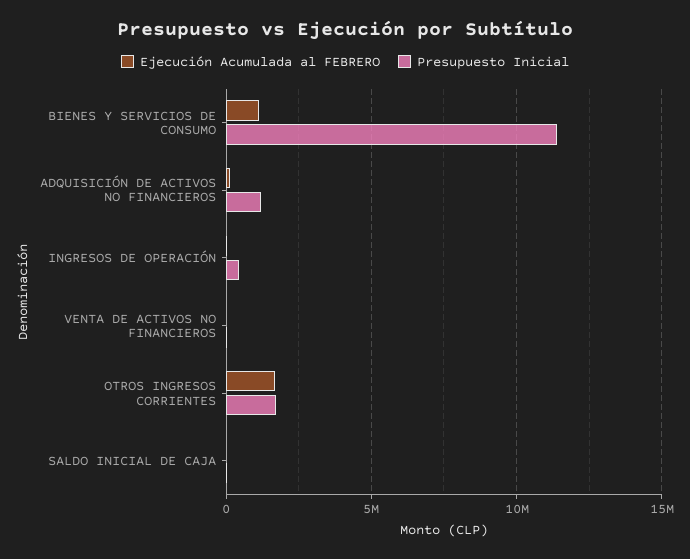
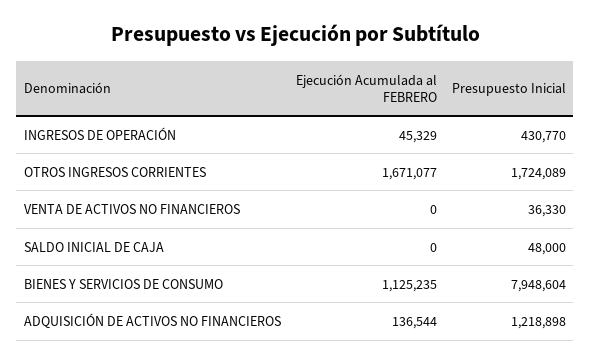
Presupuesto Inicial, BIENES Y SERVICIOS DE CONSUMO: 11500000 -> 7948604

